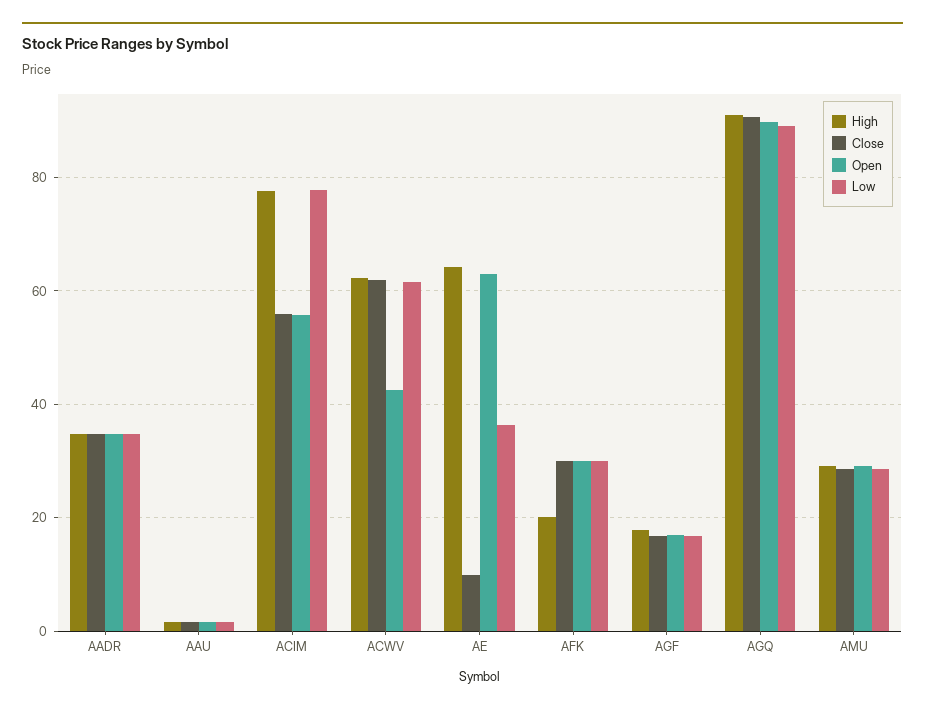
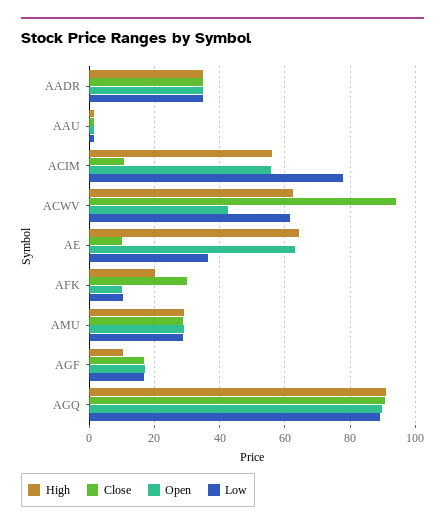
High, ACIM: 78 -> 56
Close, ACIM: 56 -> 10
Close, ACWV: 62 -> 94
Open, AFK: 30 -> 10
Low, AFK: 30 -> 10
High, AGF: 18 -> 10

